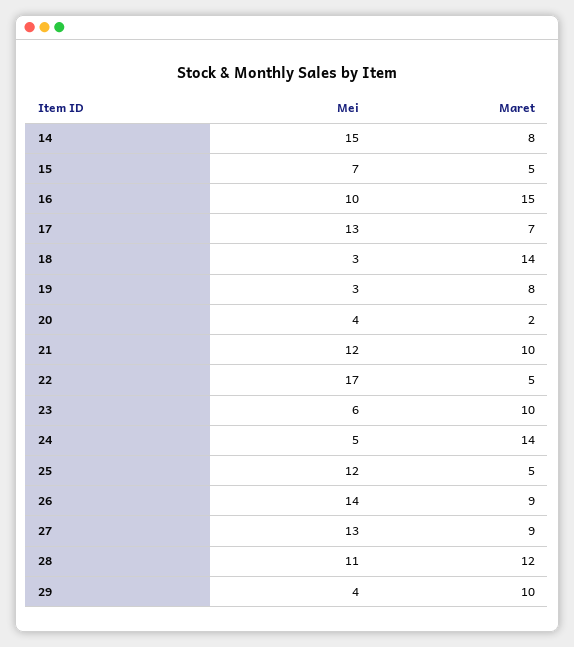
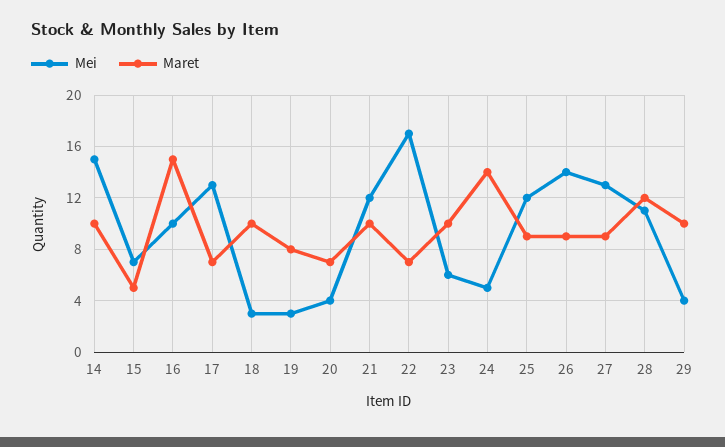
Maret, 14: 8 -> 10
Maret, 18: 14 -> 10
Maret, 20: 2 -> 7
Maret, 22: 5 -> 7
Maret, 25: 5 -> 9

